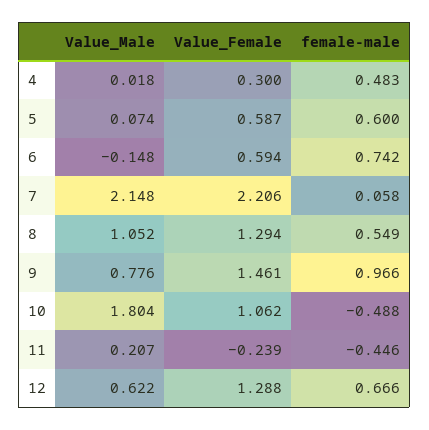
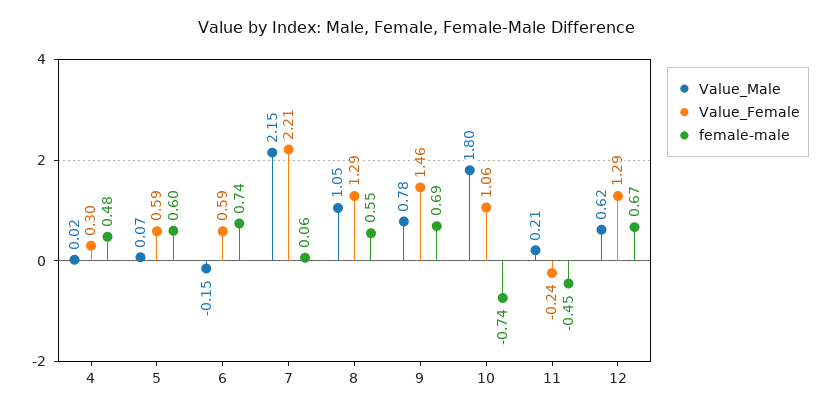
female-male, 9: 0.966 -> 0.69
female-male, 10: -0.488 -> -0.74

